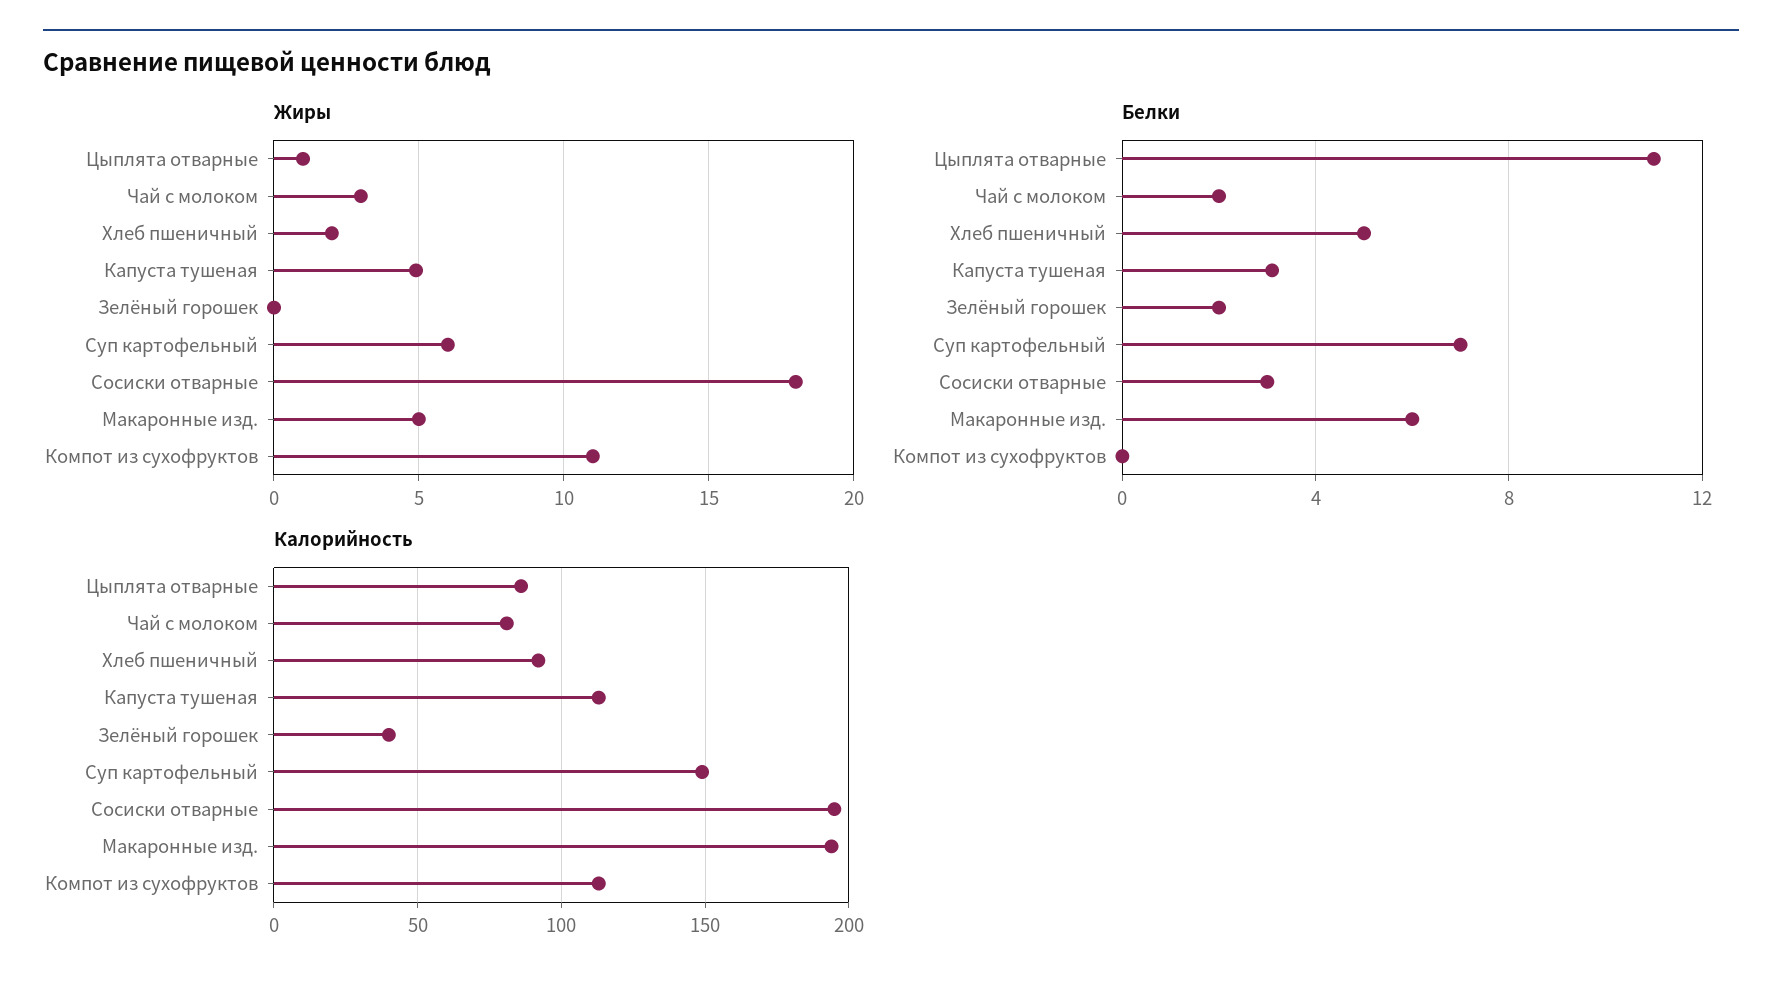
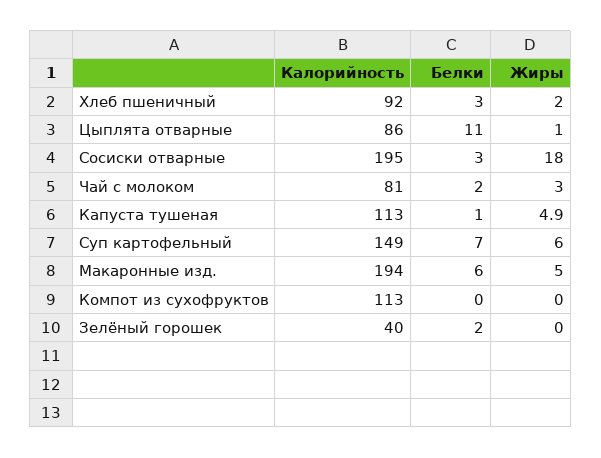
Жиры, Компот из сухофруктов: 11 -> 0
Белки, Хлеб пшеничный: 5 -> 3
Белки, Капуста тушеная: 3 -> 1

